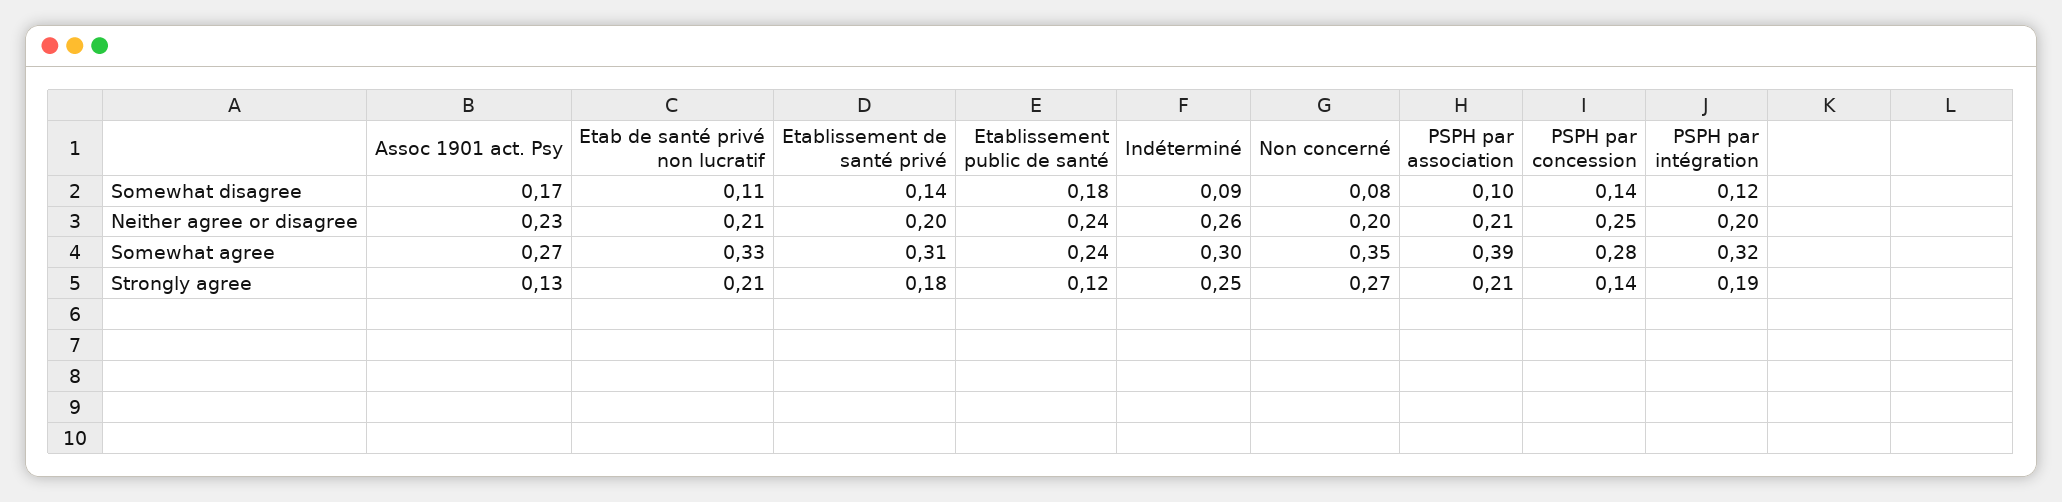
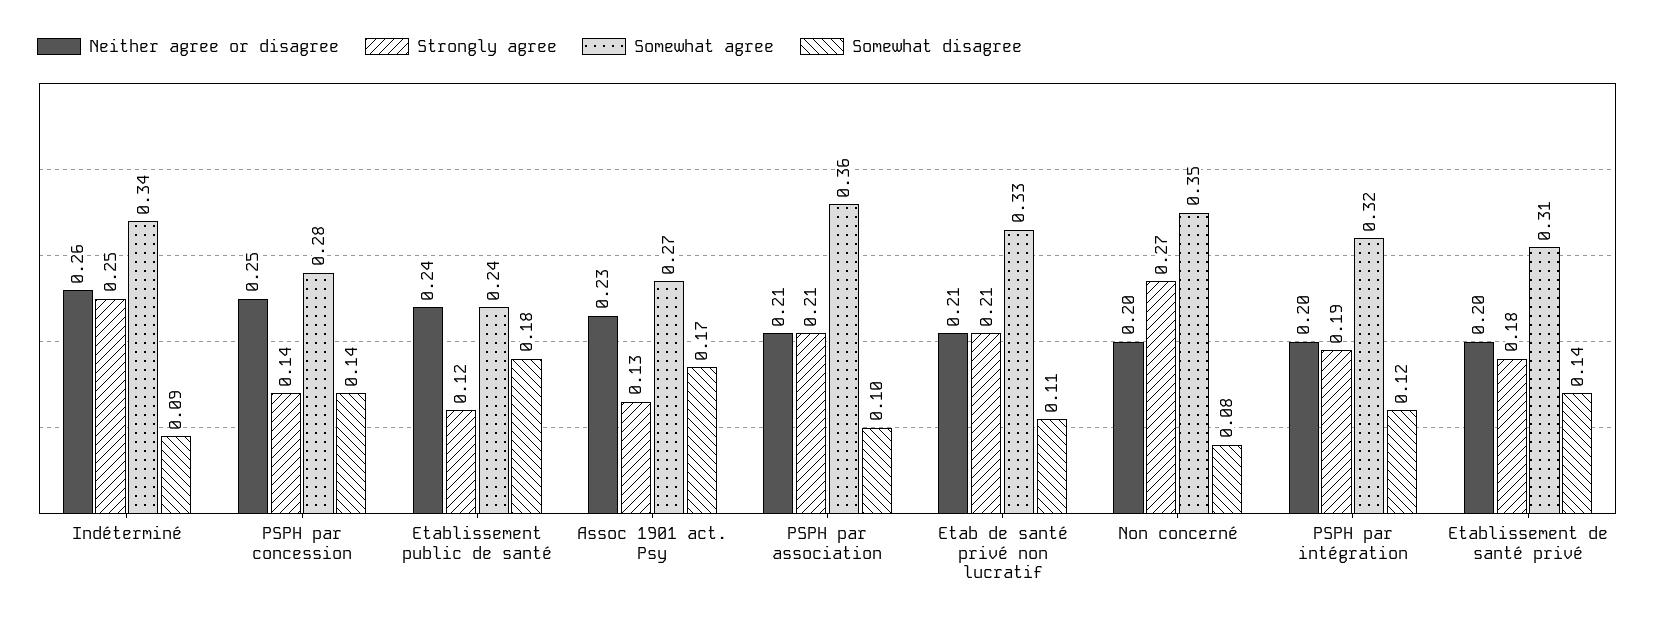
Somewhat agree, Indéterminé: 0.3 -> 0.34
Somewhat agree, PSPH par association: 0.39 -> 0.36

